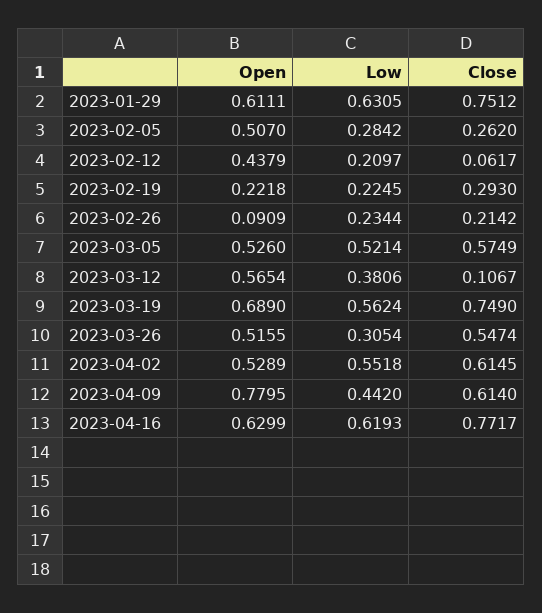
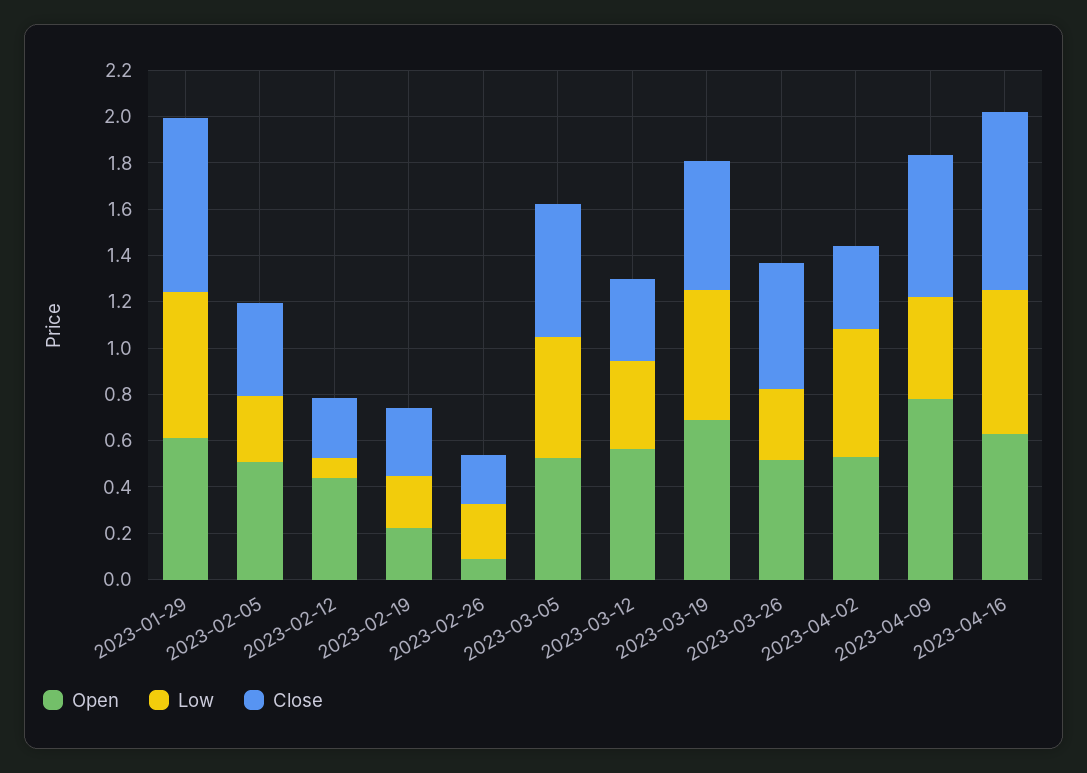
Close, 2023-02-05: 0.262 -> 0.4
Low, 2023-02-12: 0.2097 -> 0.1
Close, 2023-02-12: 0.0617 -> 0.25
Close, 2023-03-12: 0.1067 -> 0.35
Close, 2023-03-19: 0.749 -> 0.55
Close, 2023-04-02: 0.6145 -> 0.35

